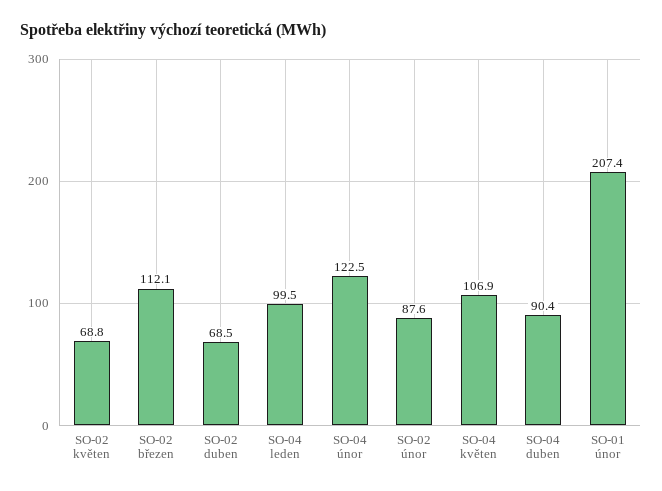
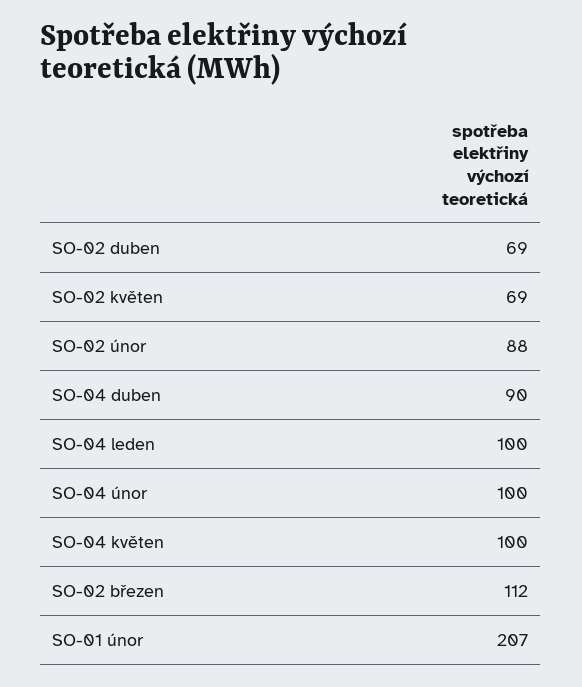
SO-04 únor: 122.5 -> 100
SO-04 květen: 106.9 -> 100

